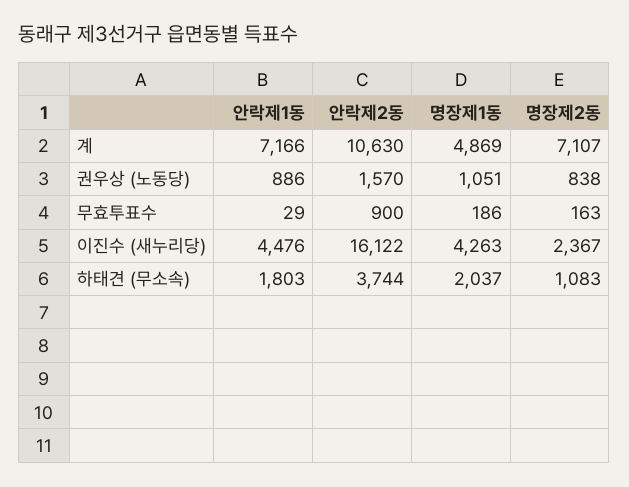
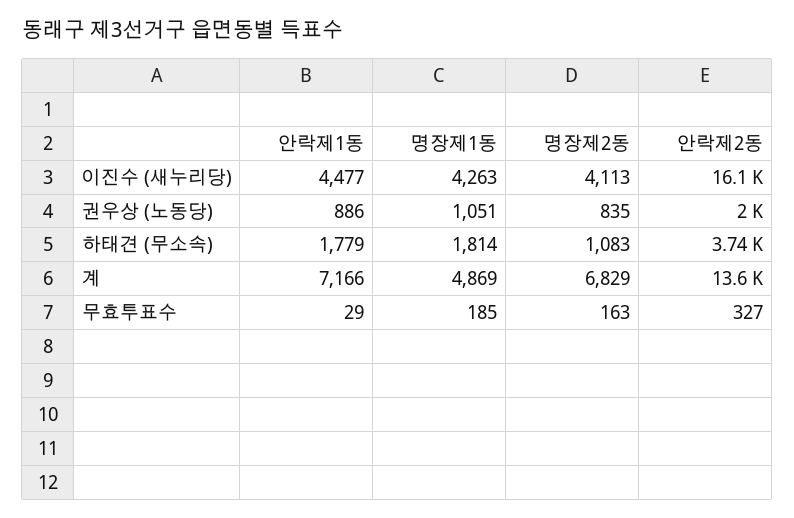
안락제2동, 계: 10630 -> 13600
명장제2동, 계: 7107 -> 6829
안락제2동, 권우상 (노동당): 1570 -> 2000
명장제2동, 권우상 (노동당): 838 -> 835
안락제2동, 무효투표수: 900 -> 327
명장제1동, 무효투표수: 186 -> 185
안락제1동, 이진수 (새누리당): 4476 -> 4477
명장제2동, 이진수 (새누리당): 2367 -> 4113
안락제1동, 하태견 (무소속): 1803 -> 1779
명장제1동, 하태견 (무소속): 2037 -> 1814

